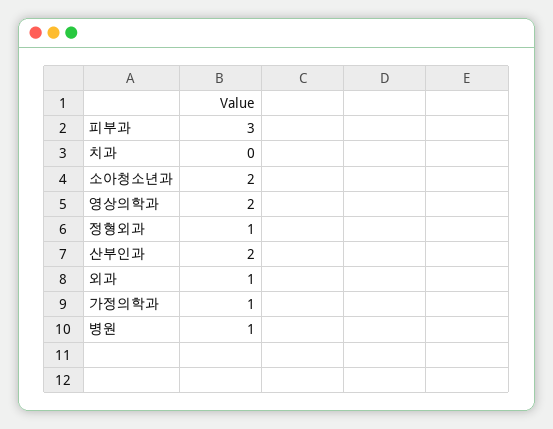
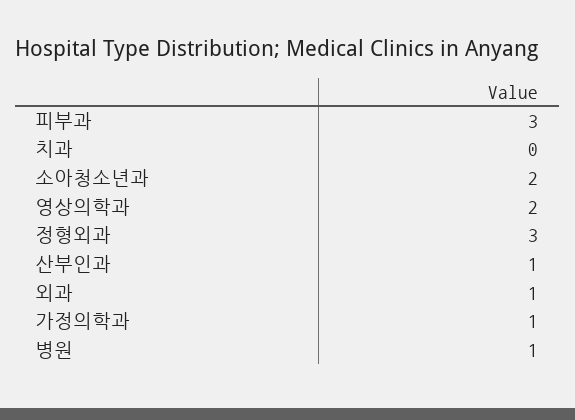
정형외과: 1 -> 3
산부인과: 2 -> 1

